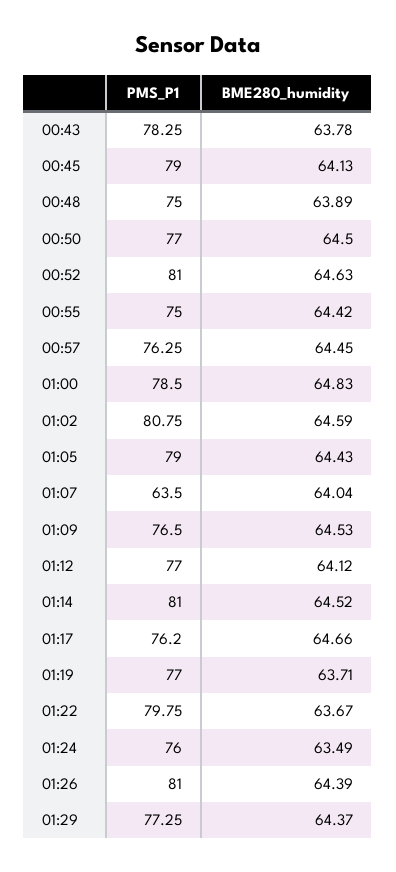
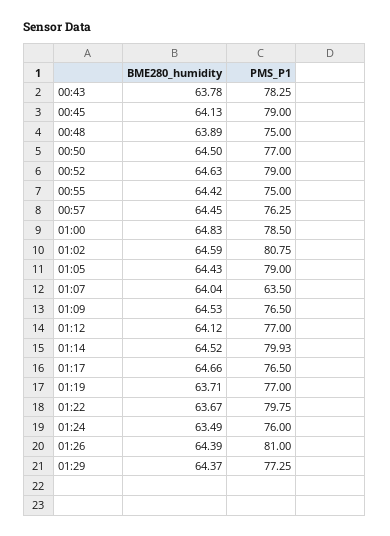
PMS_P1, 00:52: 81 -> 79
PMS_P1, 01:14: 81 -> 79.93
PMS_P1, 01:17: 76.2 -> 76.5

